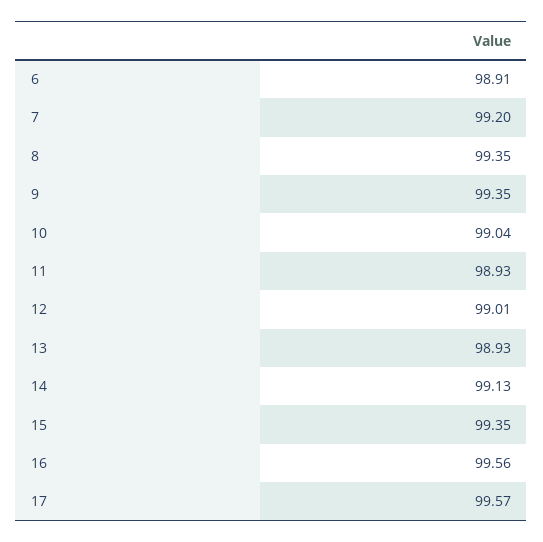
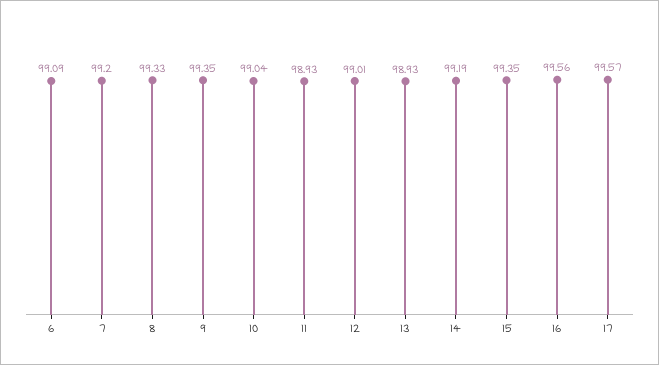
6: 98.91 -> 99.09
8: 99.35 -> 99.33
14: 99.13 -> 99.19

